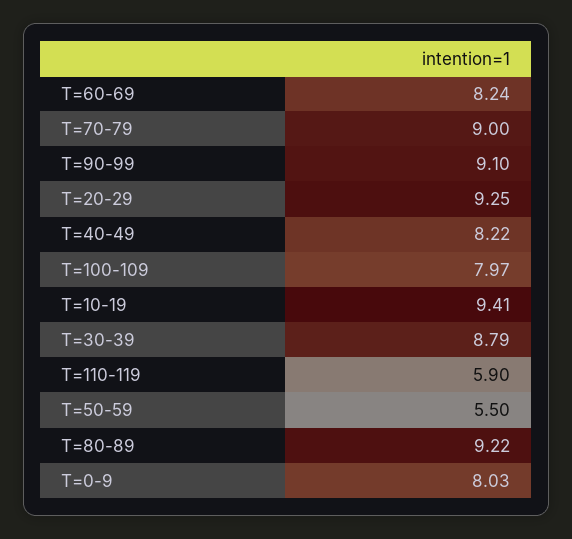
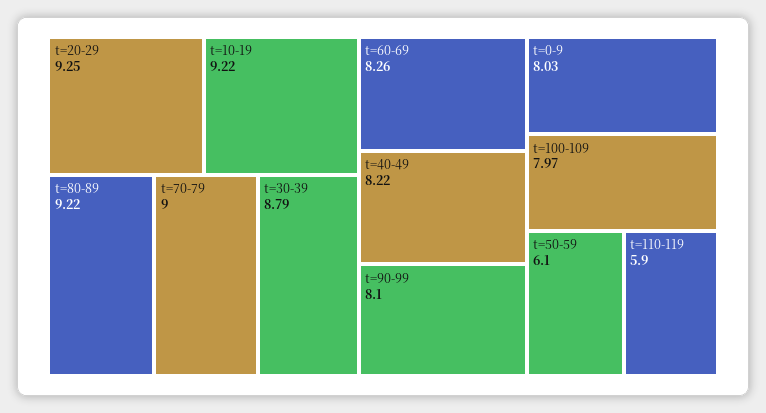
T=60-69: 8.24 -> 8.26
T=90-99: 9.1 -> 8.1
T=10-19: 9.41 -> 9.22
T=50-59: 5.5 -> 6.1

